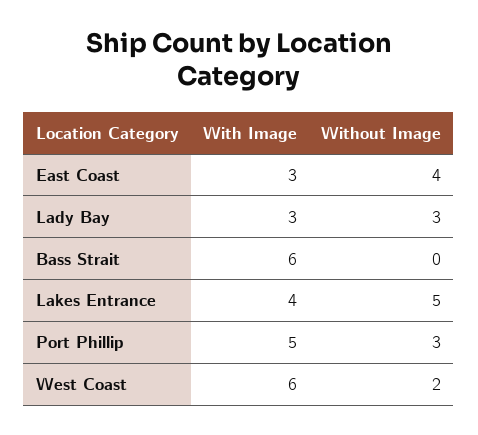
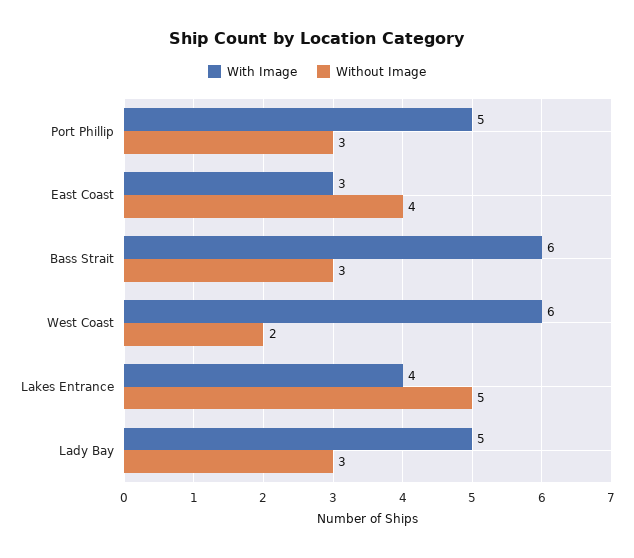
With Image, Lady Bay: 3 -> 5
Without Image, Bass Strait: 0 -> 3

